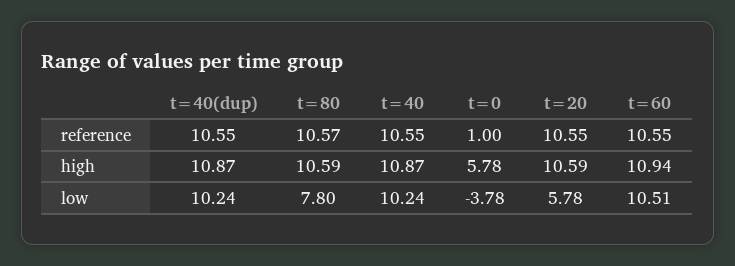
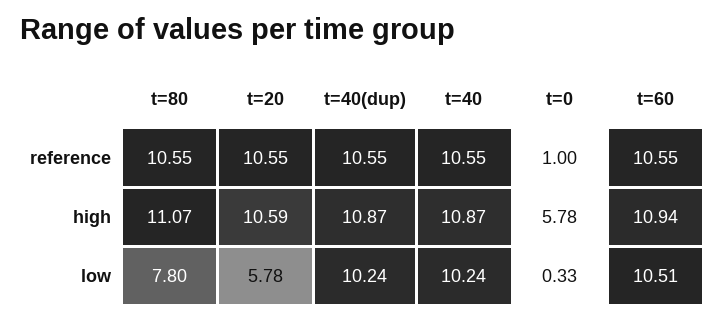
t=80, reference: 10.57 -> 10.55
t=80, high: 10.59 -> 11.07
t=0, low: -3.78 -> 0.33

